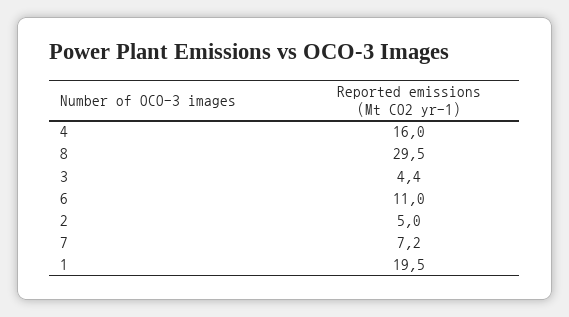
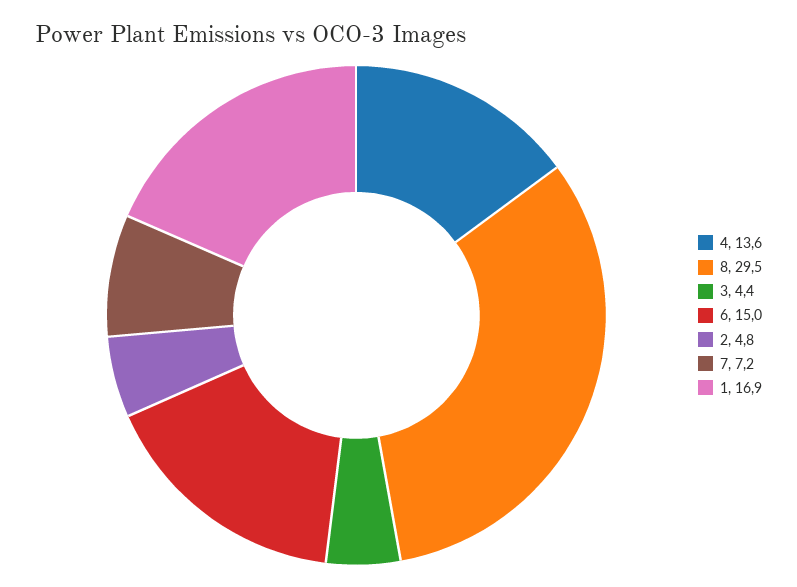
4: 16 -> 13.6
6: 11 -> 15
2: 5 -> 4.8
1: 19.5 -> 16.9

